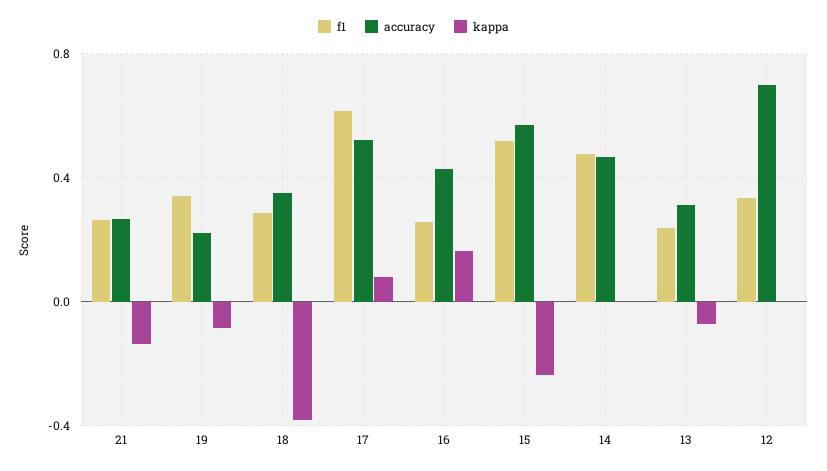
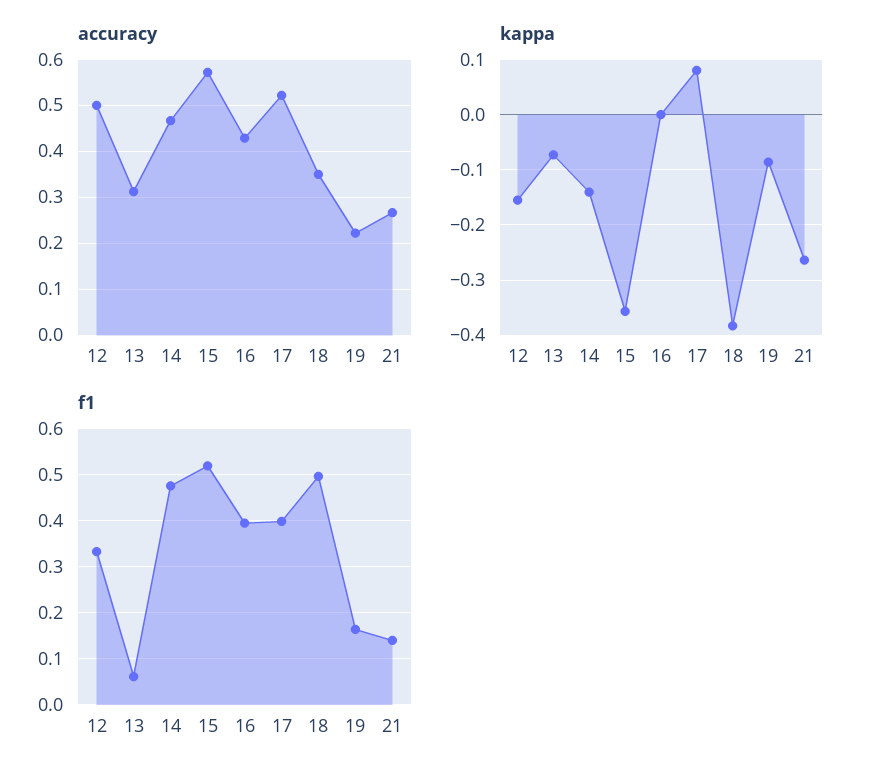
f1, 21: 0.25 -> 0.14
kappa, 21: -0.15 -> -0.26
f1, 19: 0.35 -> 0.16
f1, 18: 0.3 -> 0.5
f1, 17: 0.6 -> 0.4
f1, 16: 0.25 -> 0.4
kappa, 16: 0.15 -> 0
kappa, 15: -0.25 -> -0.36
kappa, 14: 0 -> -0.14
f1, 13: 0.25 -> 0.06
accuracy, 12: 0.7 -> 0.5
kappa, 12: 0 -> -0.16

